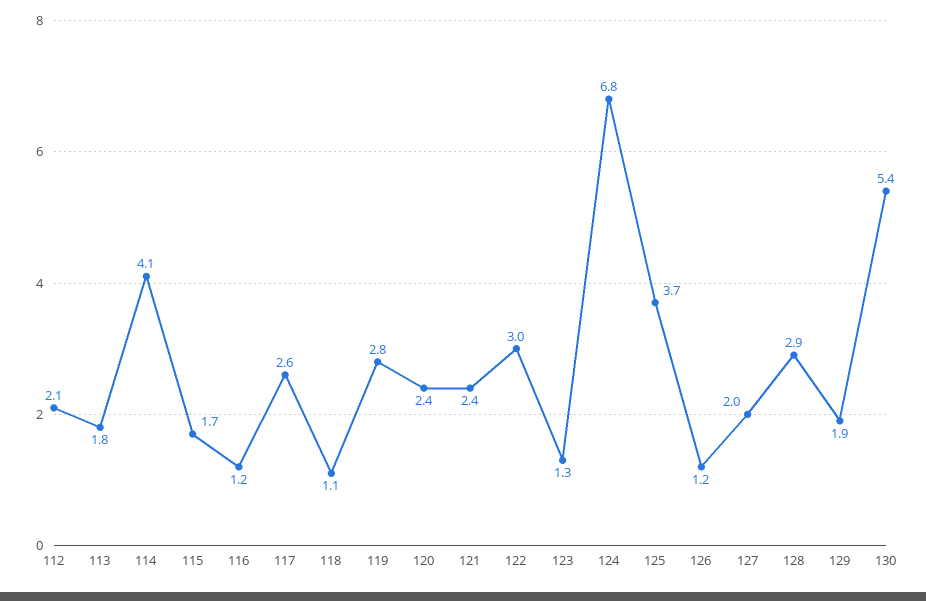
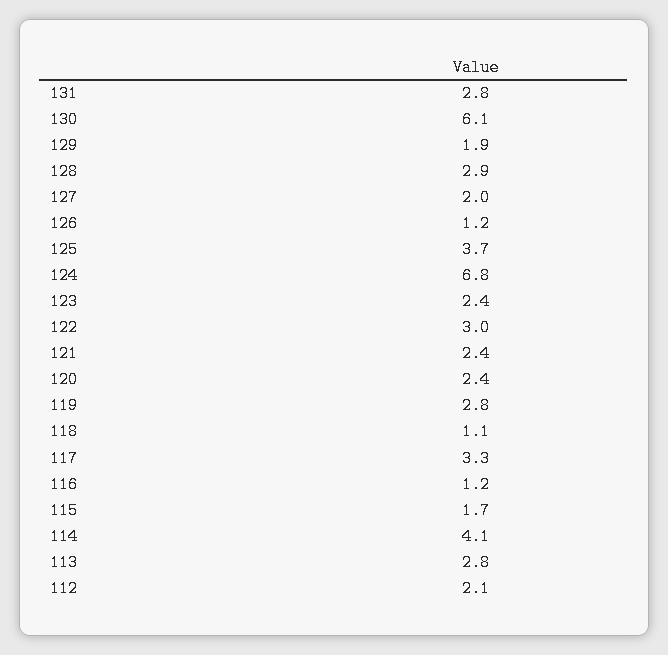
113: 1.8 -> 2.8
117: 2.6 -> 3.3
123: 1.3 -> 2.4
130: 5.4 -> 6.1
131: none -> 2.8

